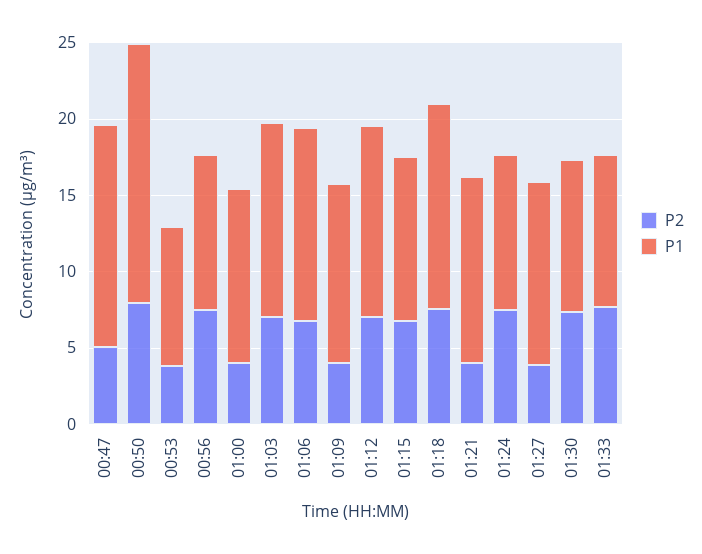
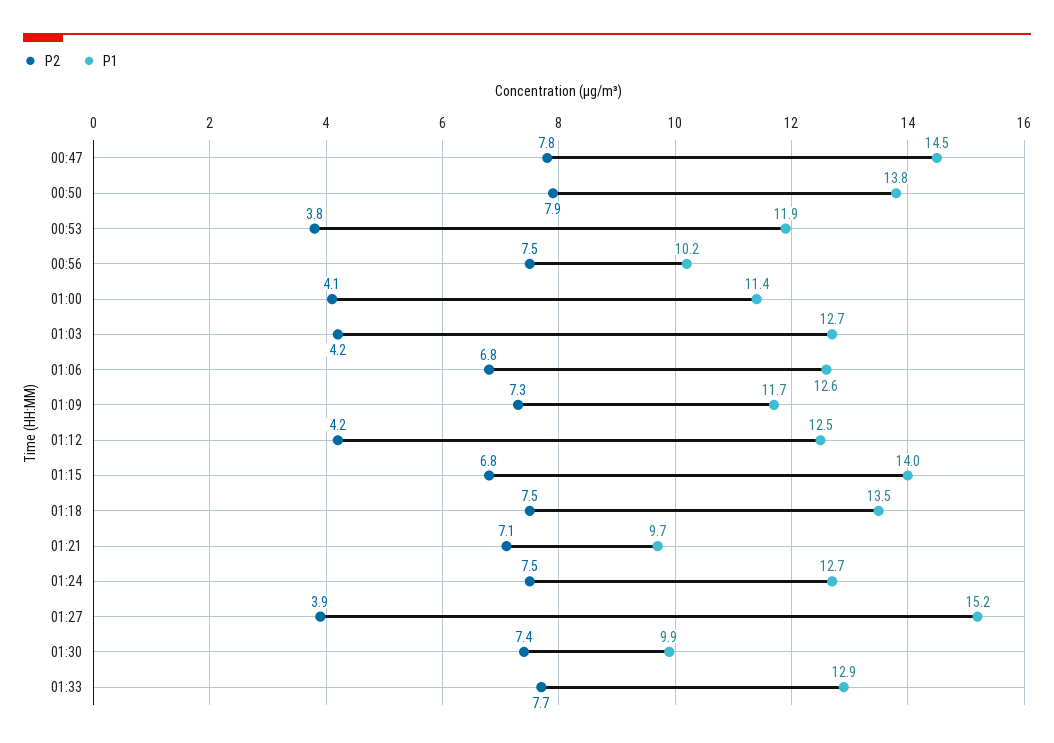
P2, 00:47: 5 -> 7.8
P1, 00:50: 17 -> 13.8
P1, 00:53: 9 -> 11.9
P2, 01:03: 7 -> 4.2
P2, 01:09: 4 -> 7.3
P2, 01:12: 7 -> 4.2
P1, 01:15: 11 -> 14
P2, 01:21: 4 -> 7.1
P1, 01:21: 12 -> 9.7
P1, 01:24: 10 -> 12.7
P1, 01:27: 12 -> 15.2
P1, 01:33: 10 -> 12.9

